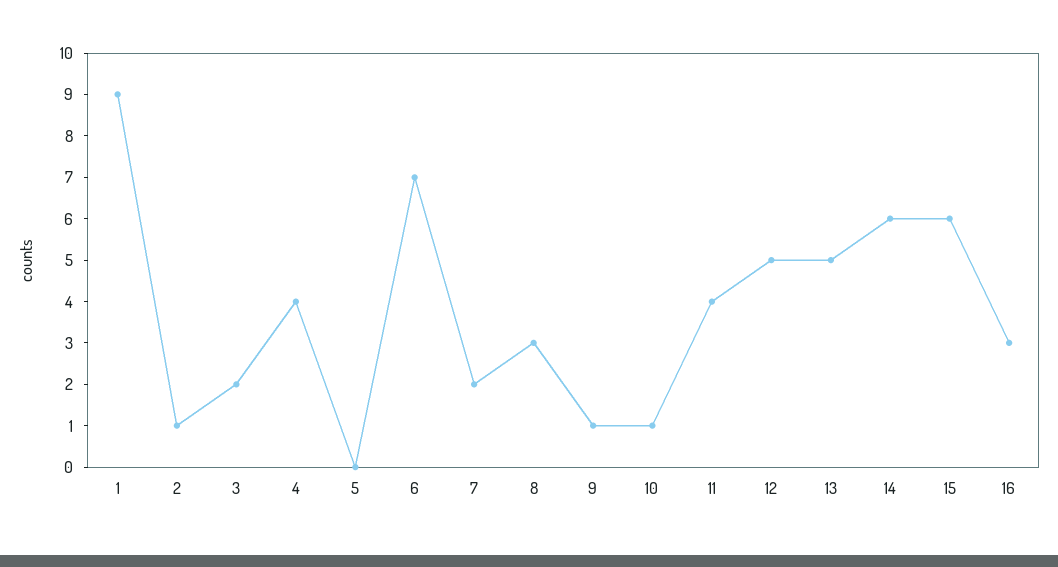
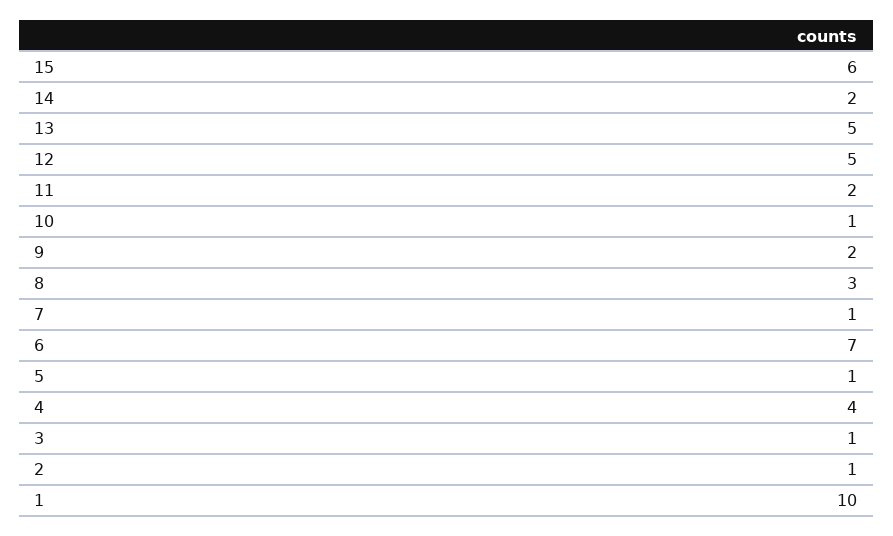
1: 9 -> 10
3: 2 -> 1
5: 0 -> 1
7: 2 -> 1
9: 1 -> 2
11: 4 -> 2
14: 6 -> 2
16: 3 -> none

